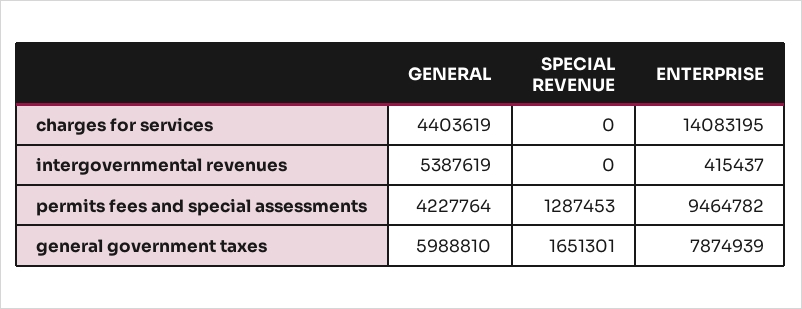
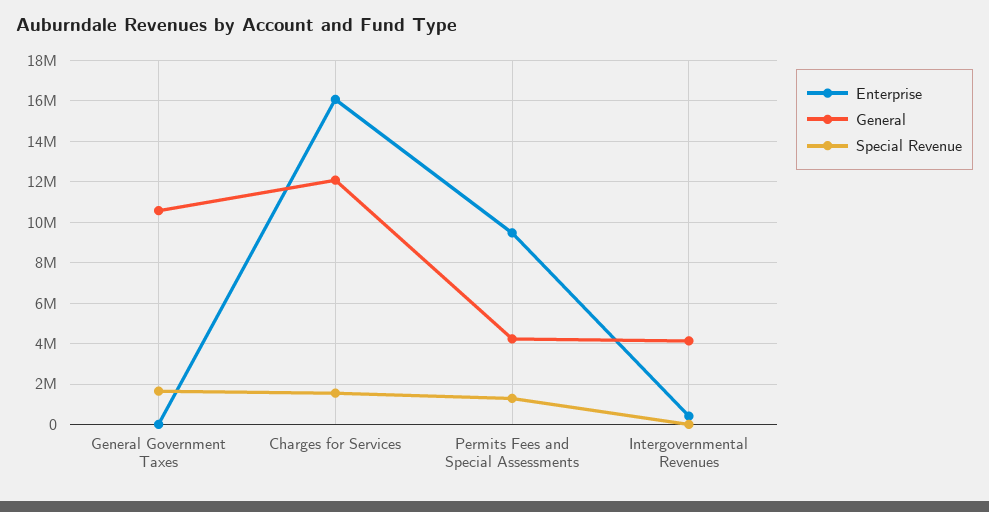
GENERAL, charges for services: 4403619 -> 12000000
SPECIAL REVENUE, charges for services: 0 -> 1500000
ENTERPRISE, charges for services: 14083195 -> 16000000
GENERAL, intergovernmental revenues: 5387619 -> 4000000
GENERAL, general government taxes: 5988810 -> 10500000
ENTERPRISE, general government taxes: 7874939 -> 0

